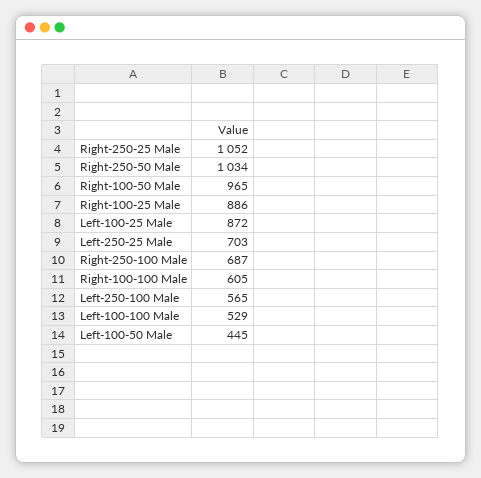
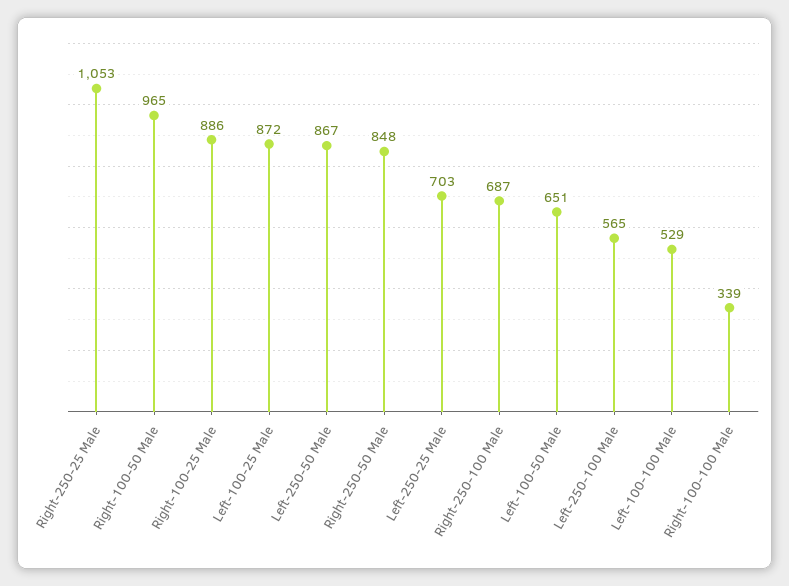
Right-250-25 Male: 1052 -> 1053
Right-250-50 Male: 1034 -> 848
Right-100-100 Male: 605 -> 339
Left-100-50 Male: 445 -> 651
Left-250-50 Male: none -> 867

